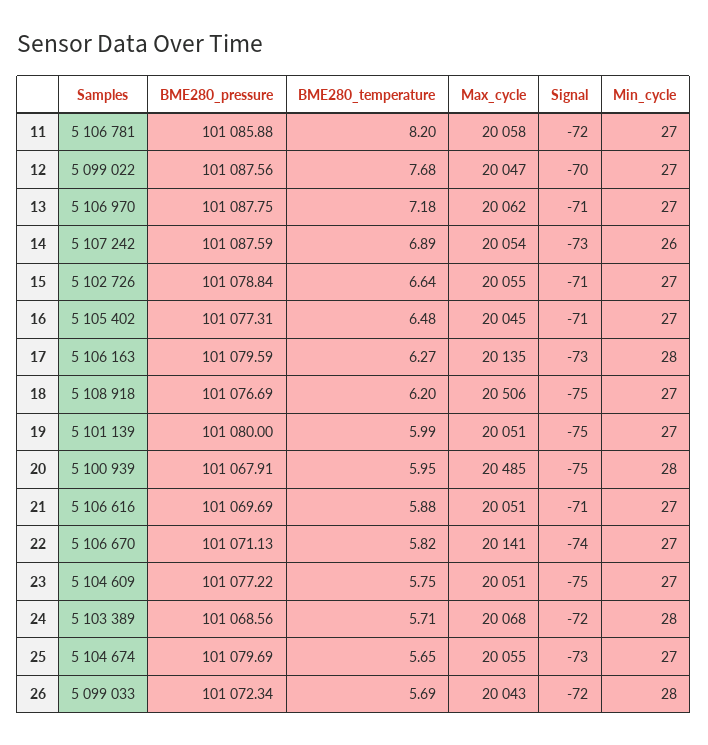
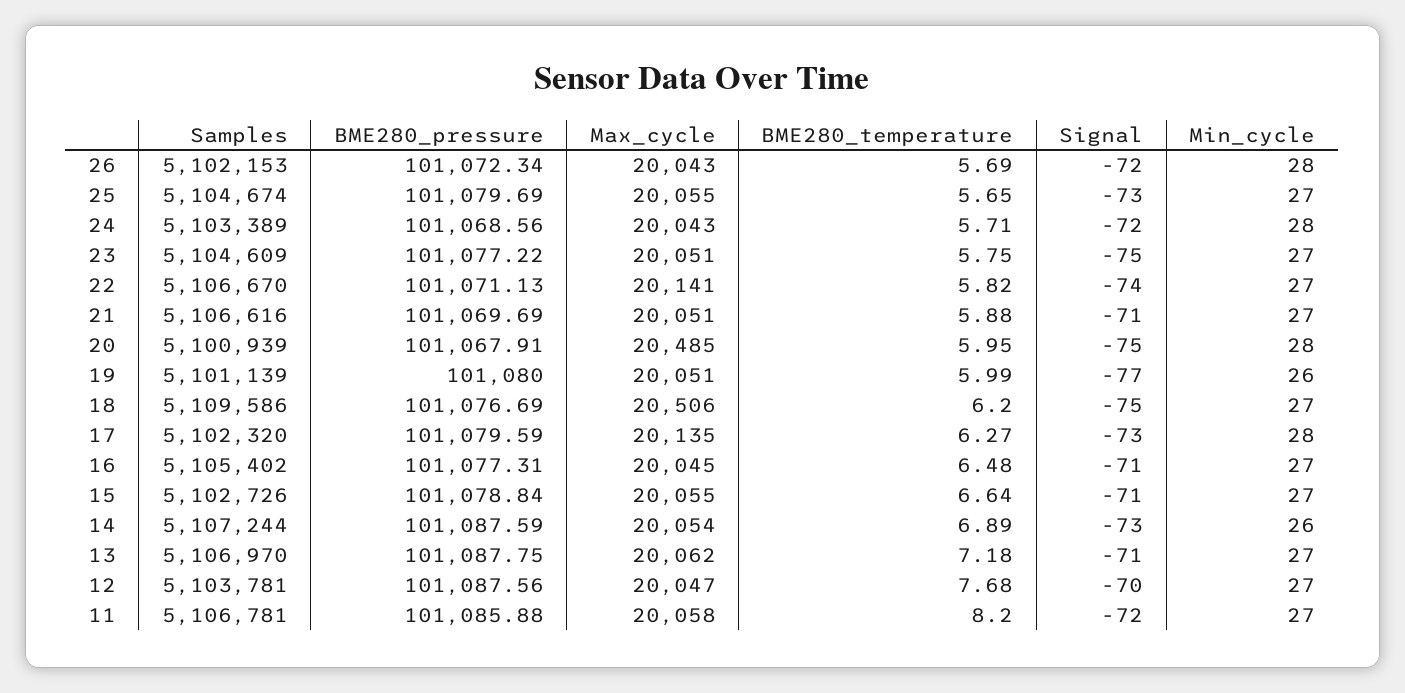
Samples, 12: 5099022 -> 5103781
Samples, 14: 5107242 -> 5107244
Samples, 17: 5106163 -> 5102320
Samples, 18: 5108918 -> 5109586
Signal, 19: -75 -> -77
Min_cycle, 19: 27 -> 26
Max_cycle, 24: 20068 -> 20043
Samples, 26: 5099033 -> 5102153

